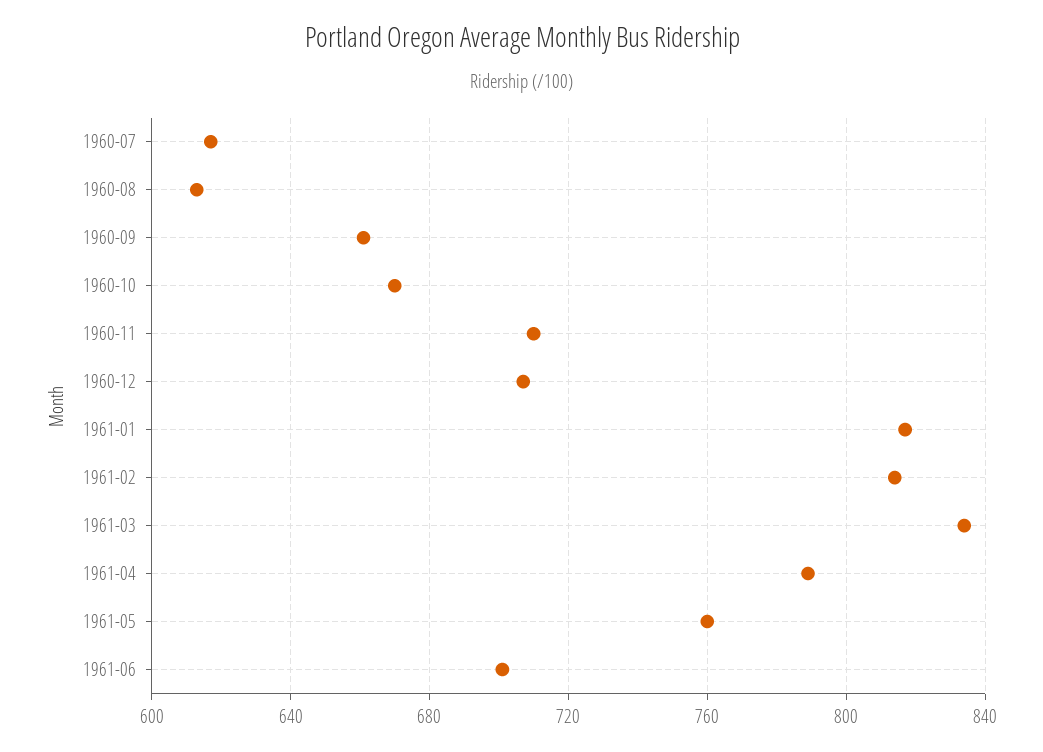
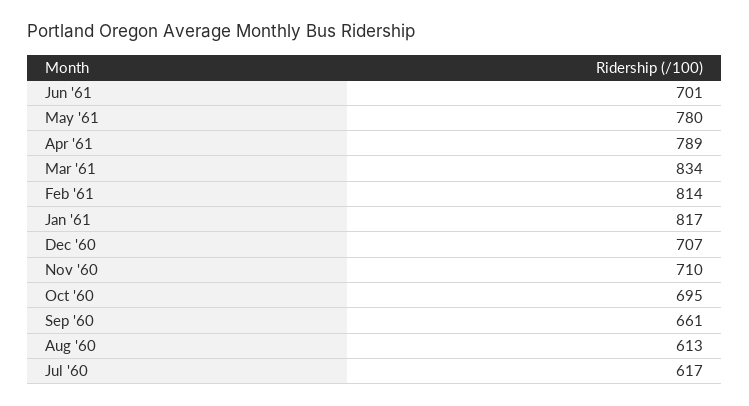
1960-10: 670 -> 695
1961-05: 760 -> 780

